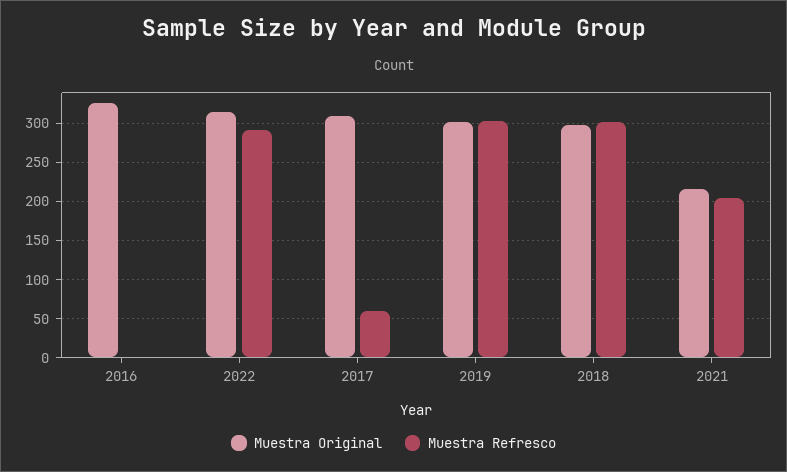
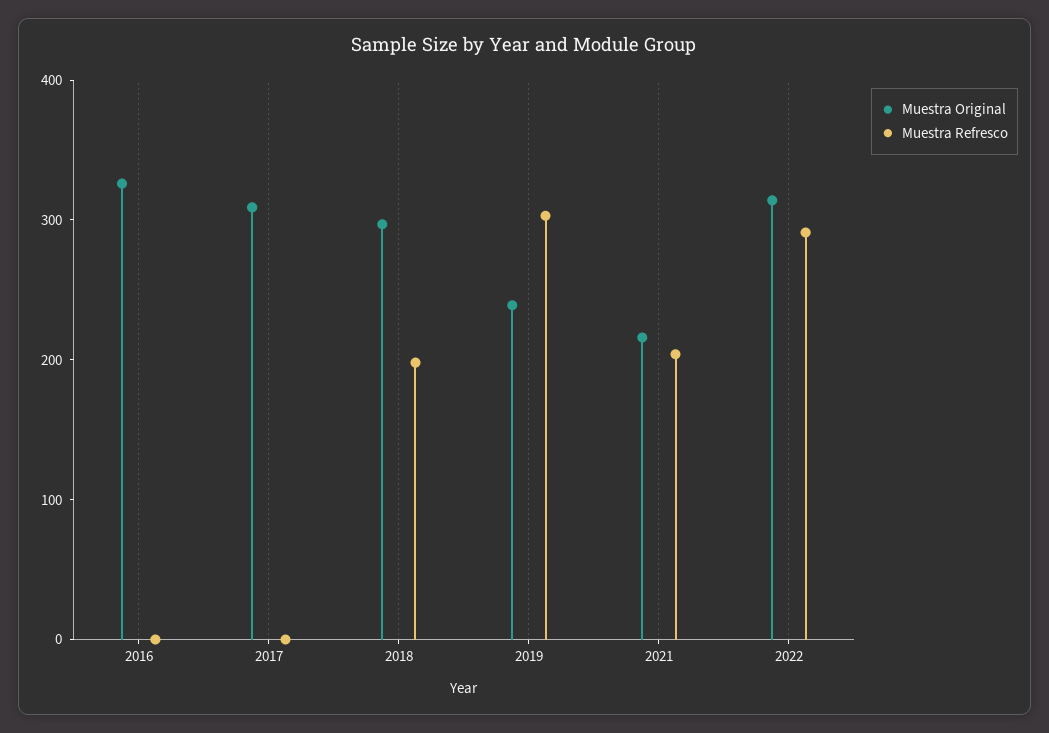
Muestra Refresco, 2017: 60 -> 0
Muestra Original, 2019: 300 -> 240
Muestra Refresco, 2018: 300 -> 200

